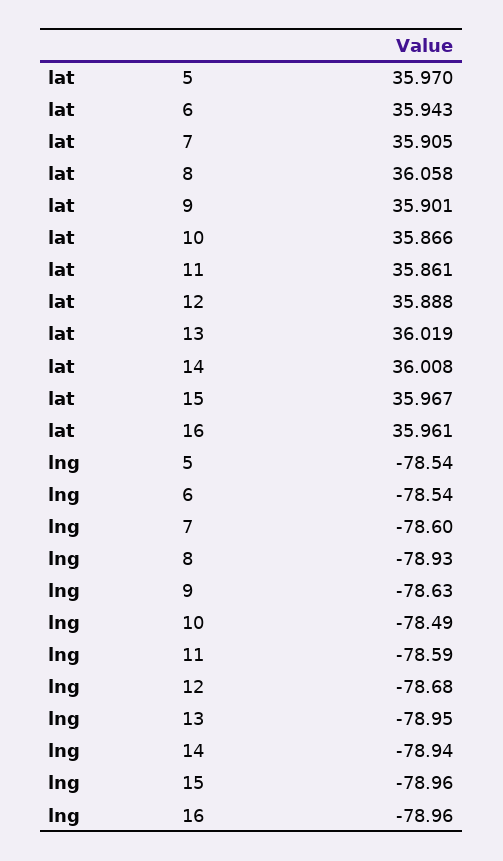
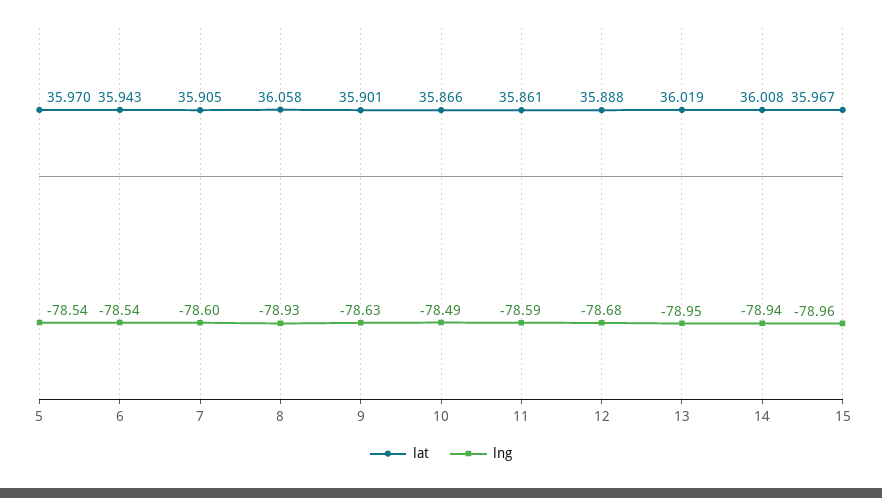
lat, 16: 35.961 -> none
lng, 16: -78.96 -> none

